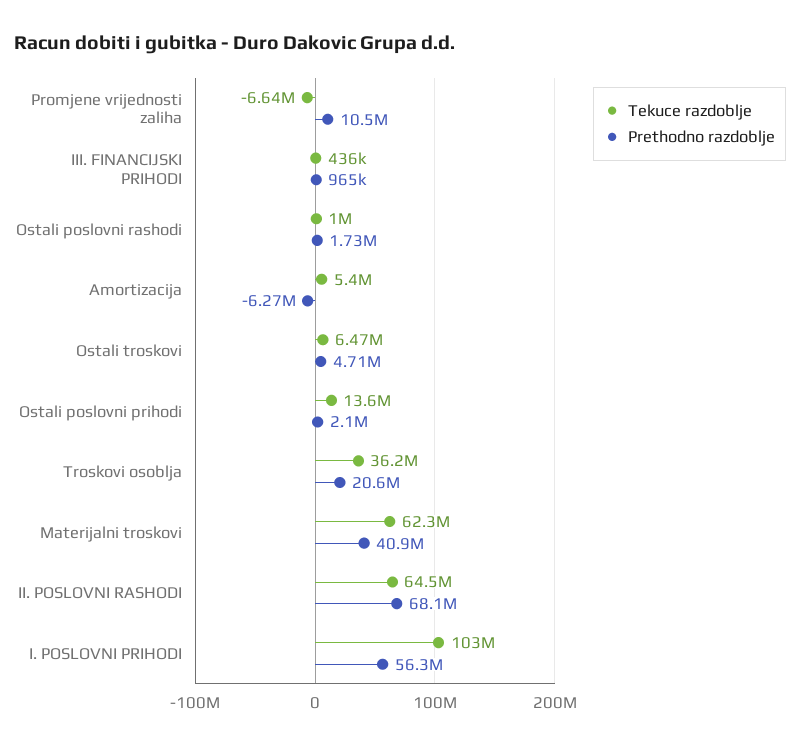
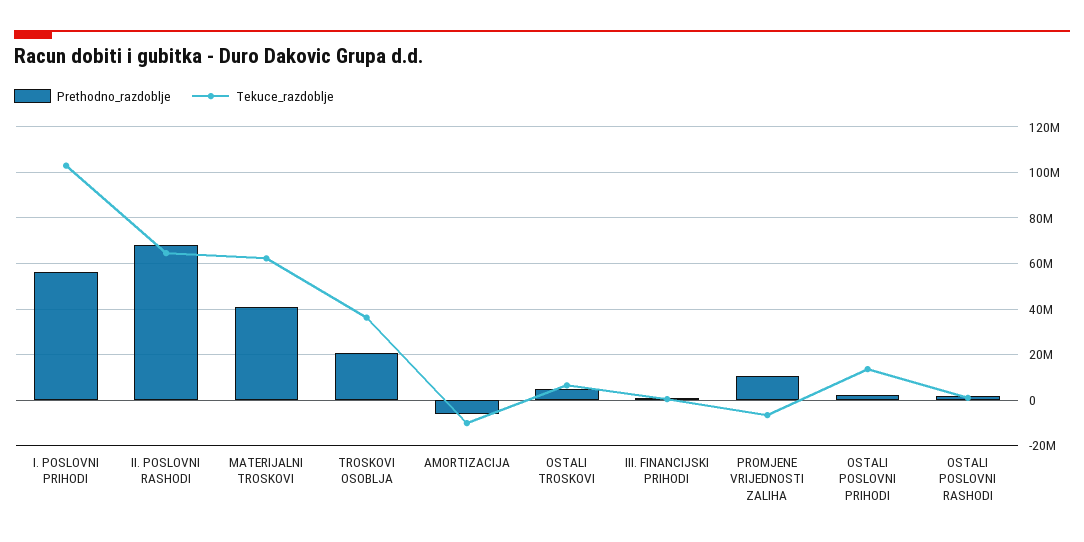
Tekuce razdoblje, Amortizacija: 5400000 -> -10000000

